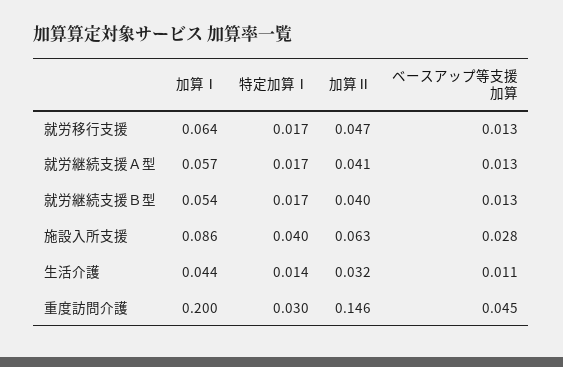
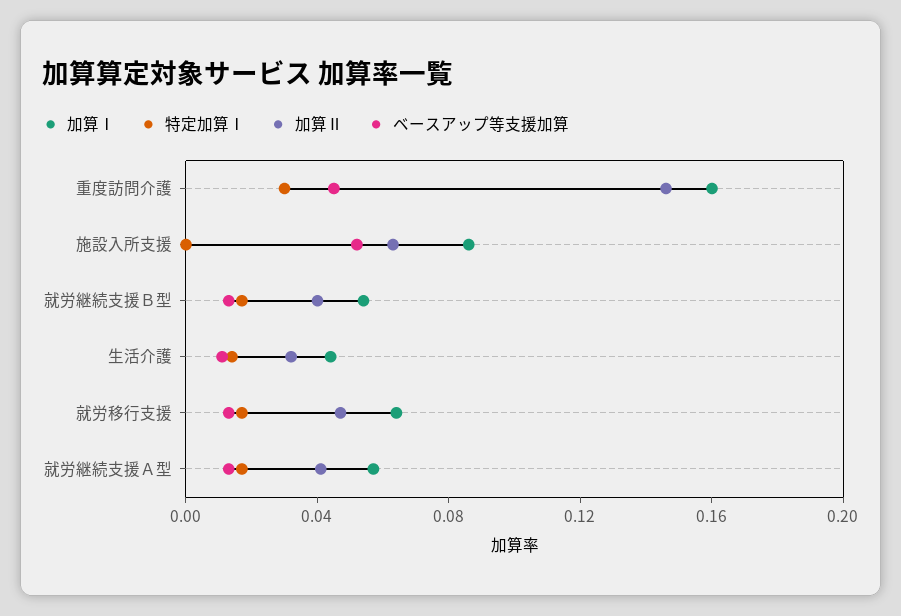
特定加算Ⅰ, 施設入所支援: 0.04 -> 0
ベースアップ等支援加算, 施設入所支援: 0.028 -> 0.05
加算Ⅰ, 重度訪問介護: 0.2 -> 0.16

